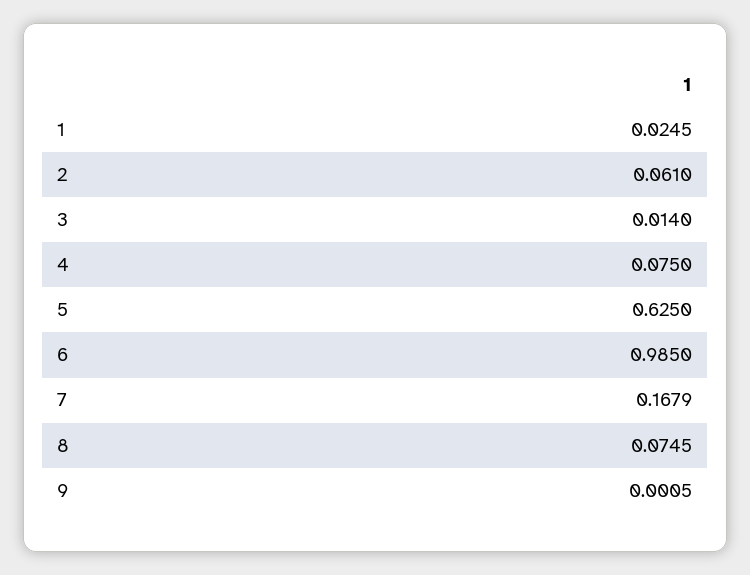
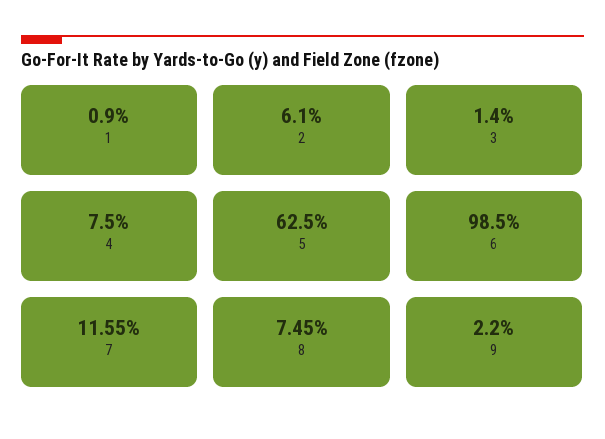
1: 0.0245 -> 0.009
7: 0.1679 -> 0.1155
9: 0.0005 -> 0.022

